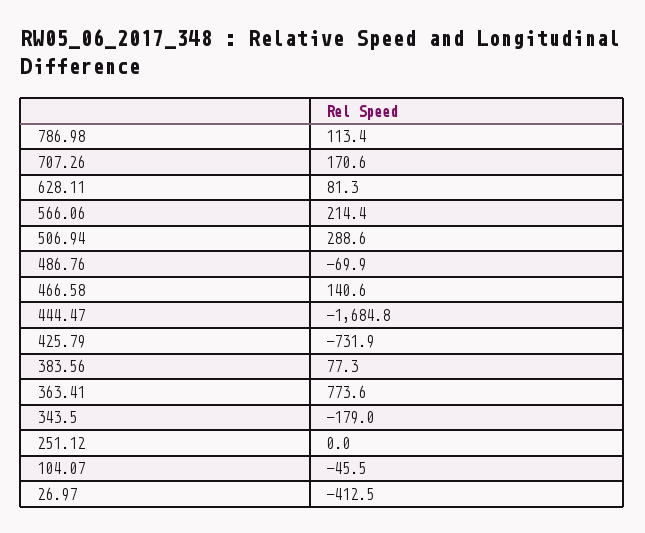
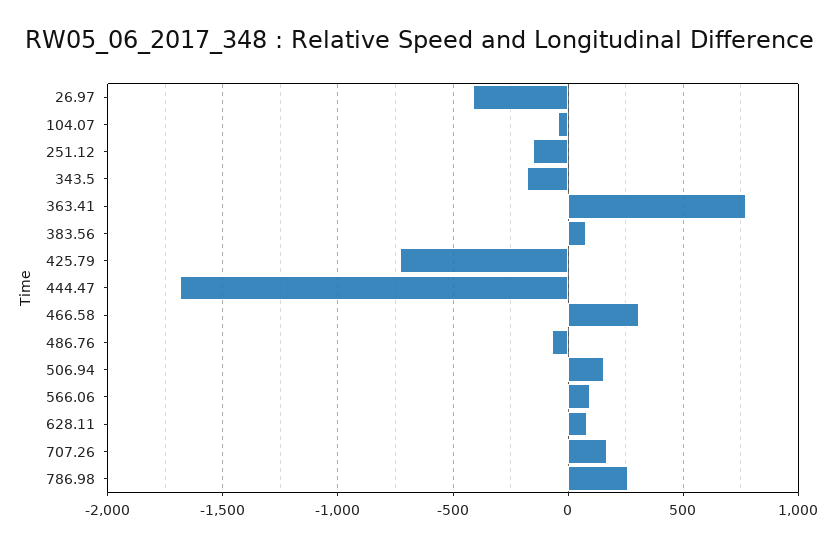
786.98: 113.4 -> 250
566.06: 214.4 -> 100
506.94: 288.6 -> 150
466.58: 140.6 -> 300
251.12: 0 -> -150

